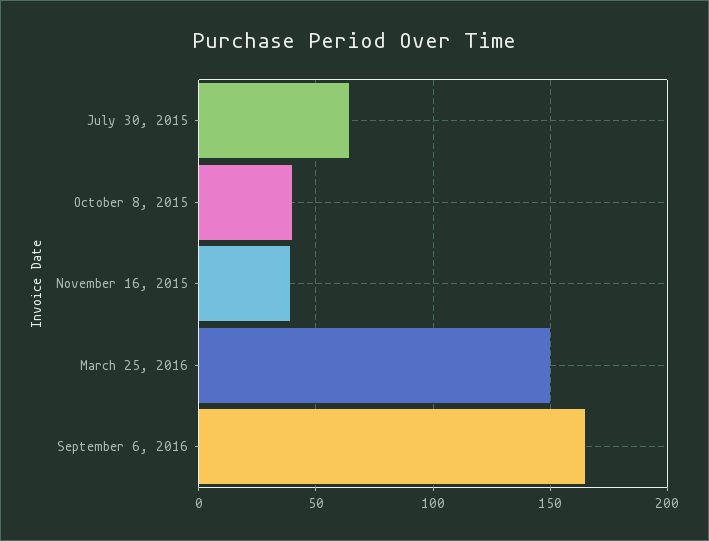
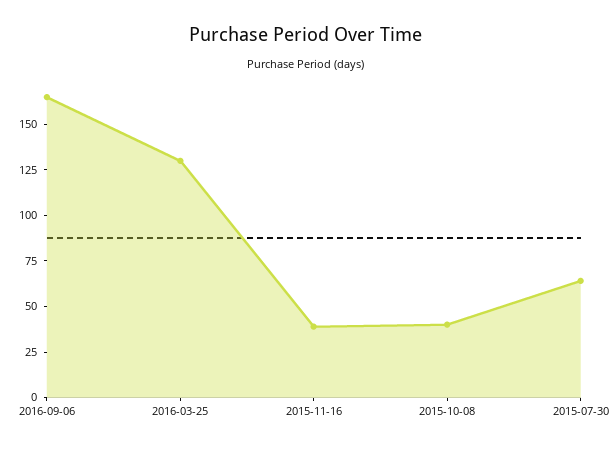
March 25, 2016: 150 -> 130

